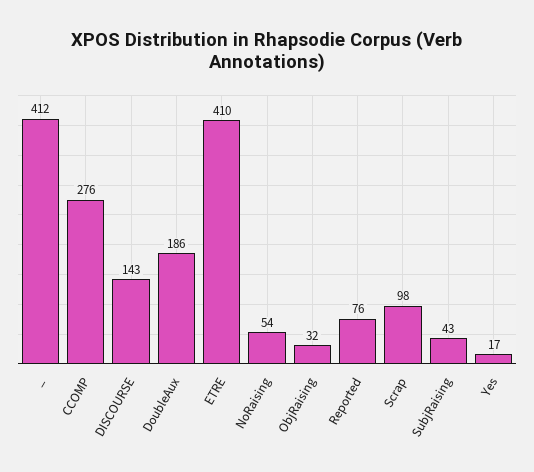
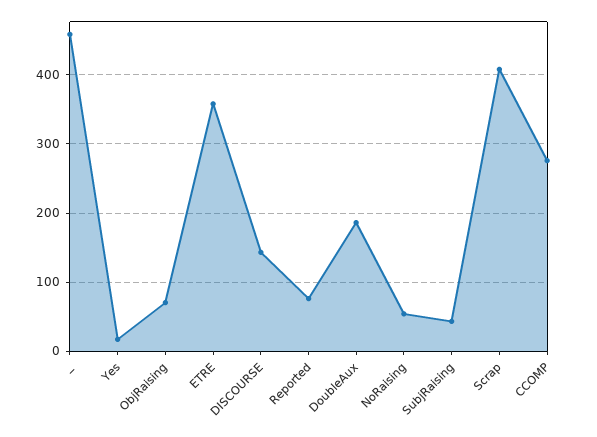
_: 412 -> 460
ETRE: 410 -> 360
ObjRaising: 32 -> 70
Scrap: 98 -> 410

